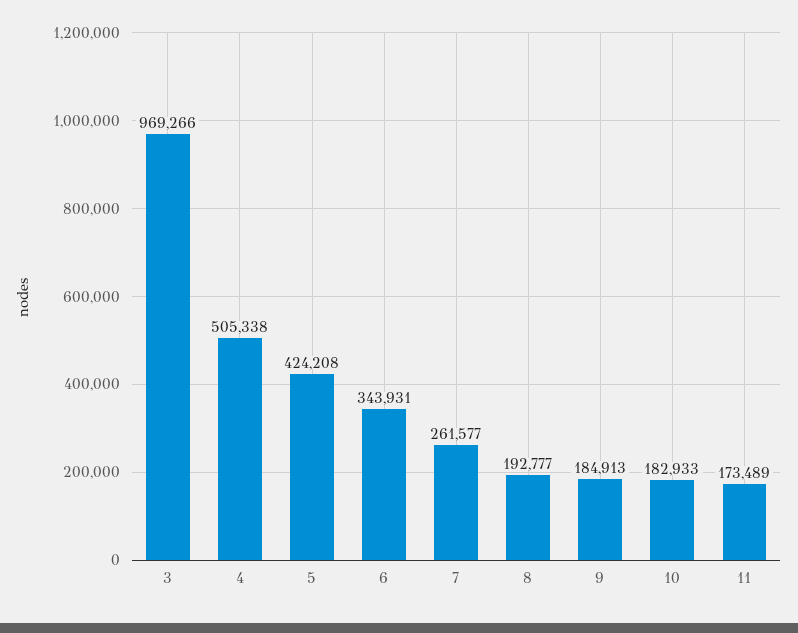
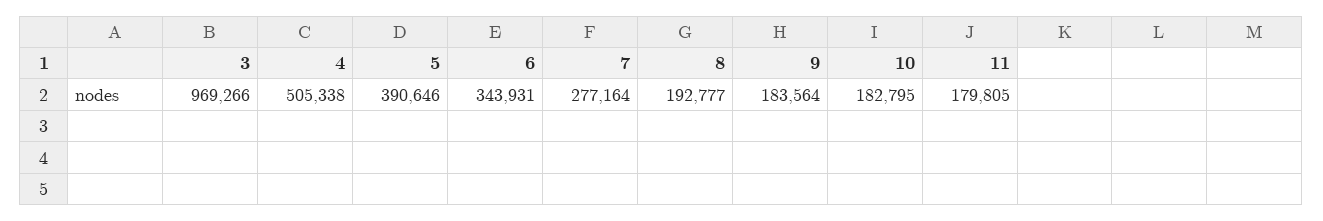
5: 424208 -> 390646
7: 261577 -> 277164
9: 184913 -> 183564
10: 182933 -> 182795
11: 173489 -> 179805

